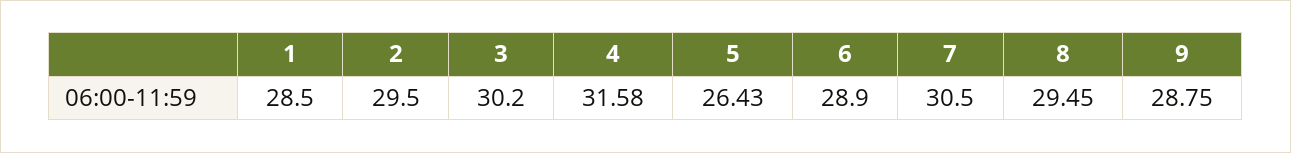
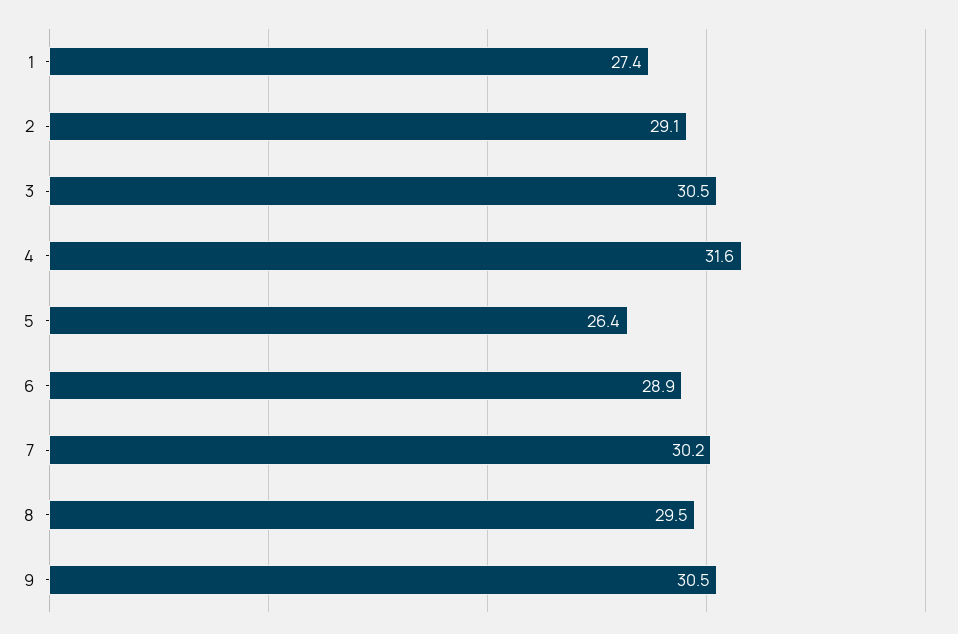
1: 28.5 -> 27.4
2: 29.5 -> 29.1
3: 30.2 -> 30.5
7: 30.5 -> 30.2
9: 28.75 -> 30.5

